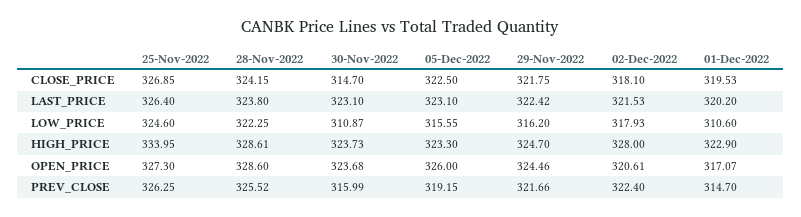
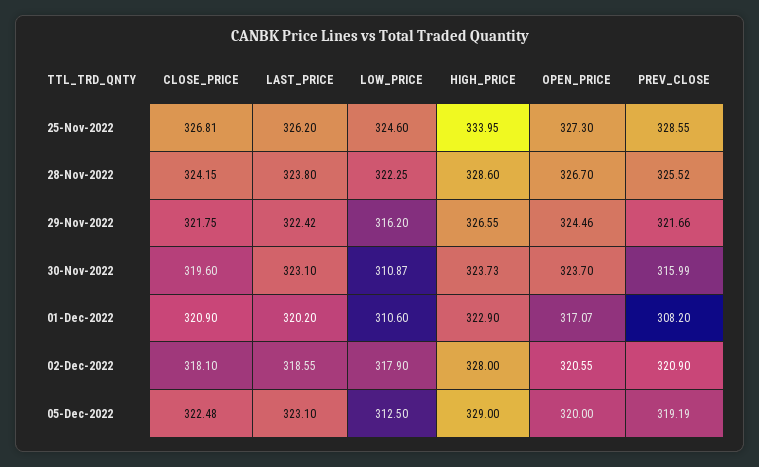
25-Nov-2022, CLOSE_PRICE: 326.85 -> 326.81
30-Nov-2022, CLOSE_PRICE: 314.7 -> 319.6
05-Dec-2022, CLOSE_PRICE: 322.5 -> 322.48
01-Dec-2022, CLOSE_PRICE: 319.53 -> 320.9
25-Nov-2022, LAST_PRICE: 326.4 -> 326.2
02-Dec-2022, LAST_PRICE: 321.53 -> 318.55
05-Dec-2022, LOW_PRICE: 315.55 -> 312.5
02-Dec-2022, LOW_PRICE: 317.93 -> 317.9
28-Nov-2022, HIGH_PRICE: 328.61 -> 328.6
05-Dec-2022, HIGH_PRICE: 323.3 -> 329
29-Nov-2022, HIGH_PRICE: 324.7 -> 326.55
28-Nov-2022, OPEN_PRICE: 328.6 -> 326.7
30-Nov-2022, OPEN_PRICE: 323.68 -> 323.7
05-Dec-2022, OPEN_PRICE: 326 -> 320
02-Dec-2022, OPEN_PRICE: 320.61 -> 320.55
25-Nov-2022, PREV_CLOSE: 326.25 -> 328.55
05-Dec-2022, PREV_CLOSE: 319.15 -> 319.19
02-Dec-2022, PREV_CLOSE: 322.4 -> 320.9
01-Dec-2022, PREV_CLOSE: 314.7 -> 308.2

